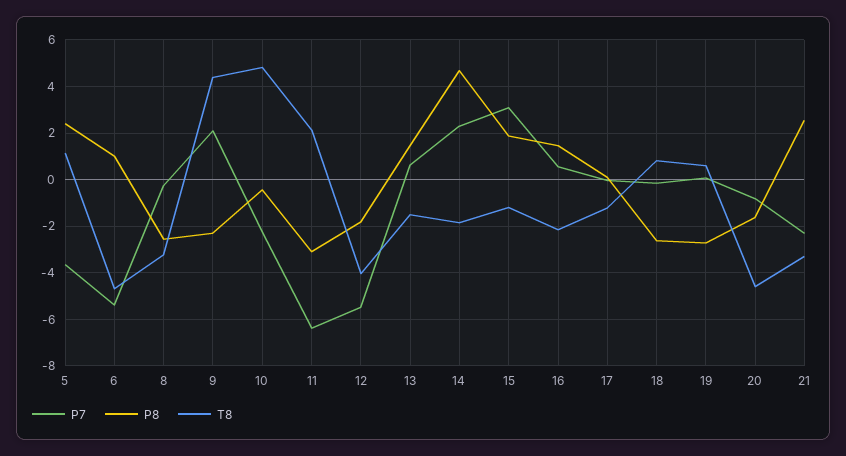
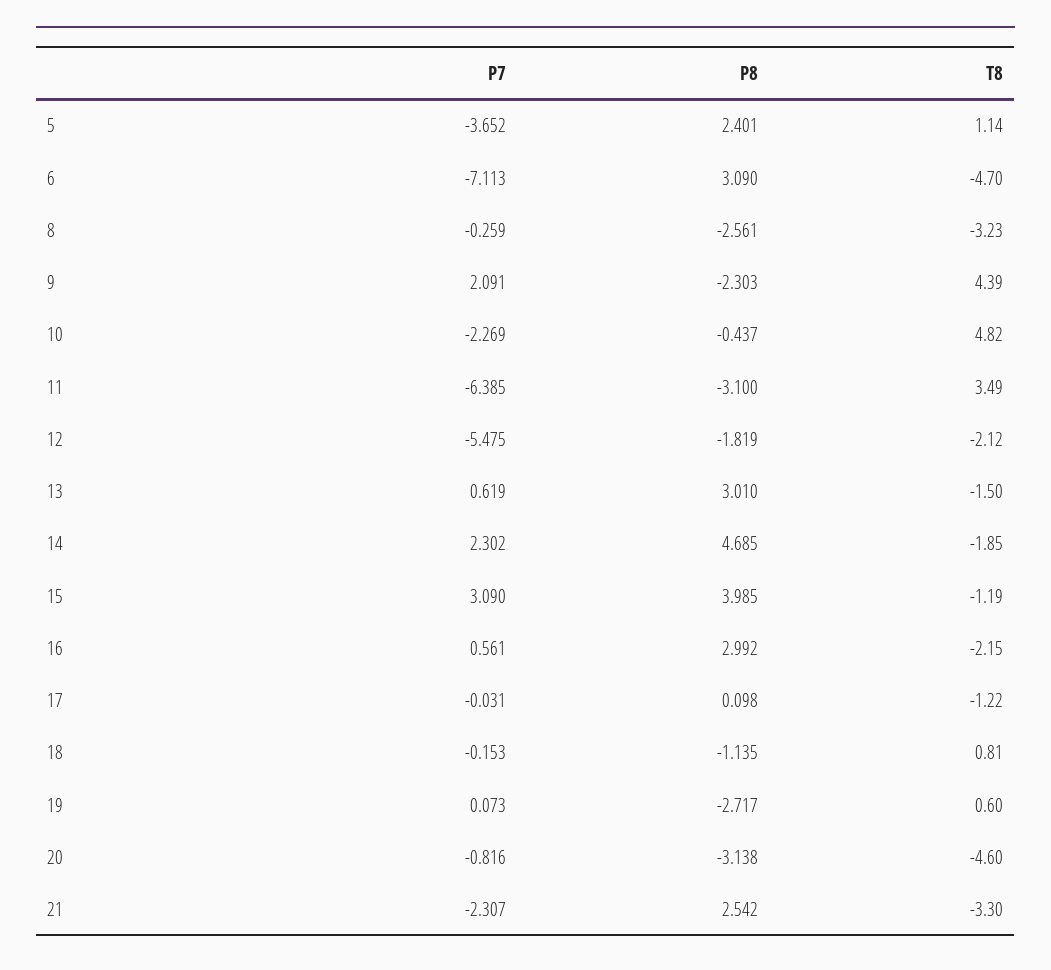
P7, 6: -5.5 -> -7.113
P8, 6: 1 -> 3.09
T8, 11: 2 -> 3.49
T8, 12: -4 -> -2.12
P8, 13: 1.5 -> 3.01
P8, 15: 2 -> 3.985
P8, 16: 1.5 -> 2.992
P8, 18: -2.5 -> -1.135
P8, 20: -1.5 -> -3.138

